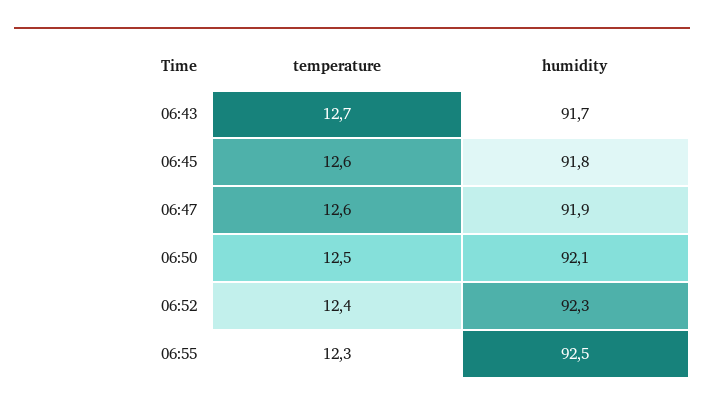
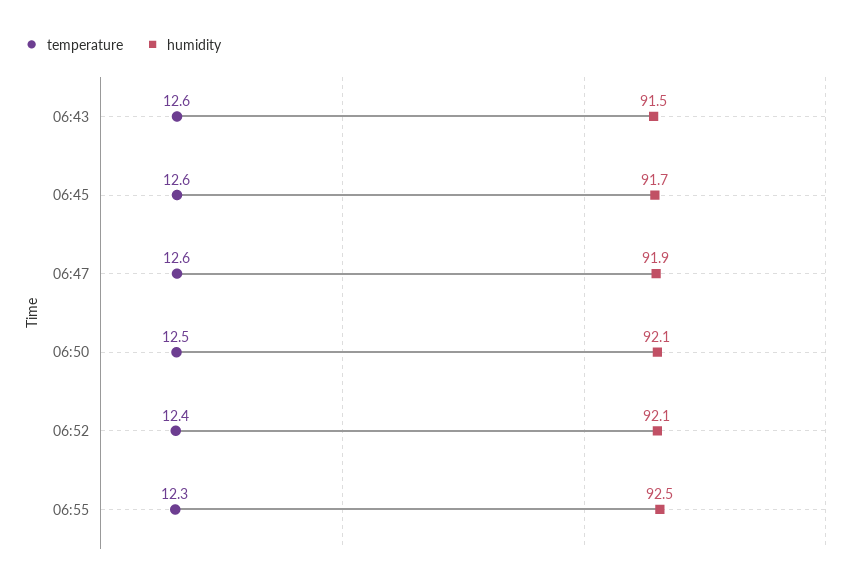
temperature, 06:43: 12.7 -> 12.6
humidity, 06:43: 91.7 -> 91.5
humidity, 06:45: 91.8 -> 91.7
humidity, 06:52: 92.3 -> 92.1

